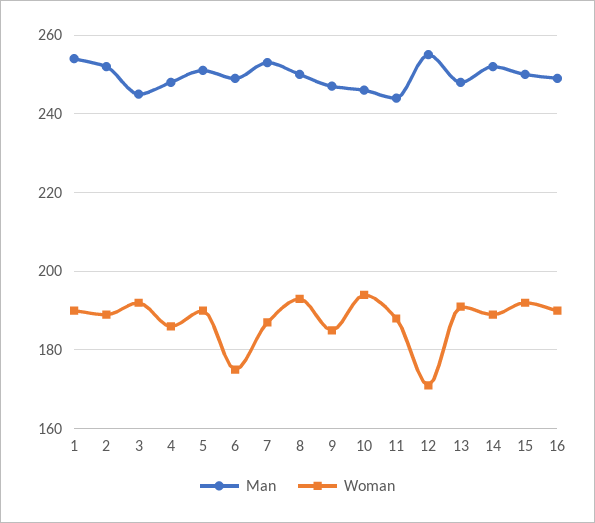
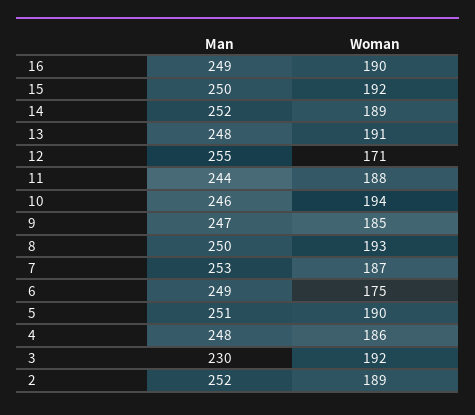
Man, 1: 255 -> none
Woman, 1: 190 -> none
Man, 3: 245 -> 230

